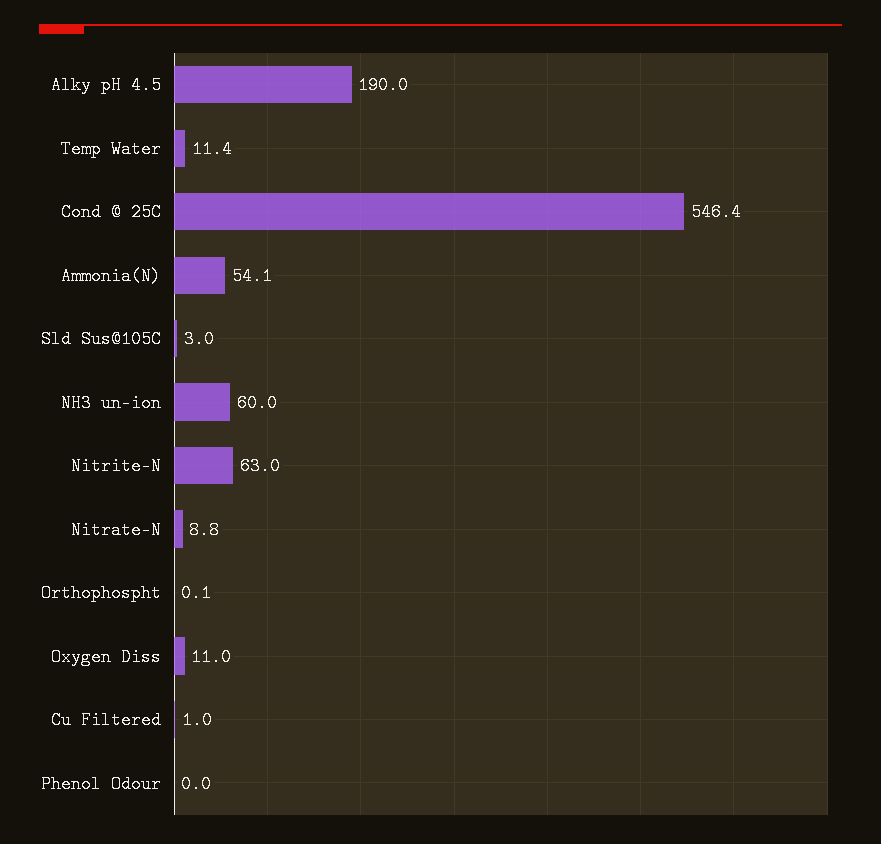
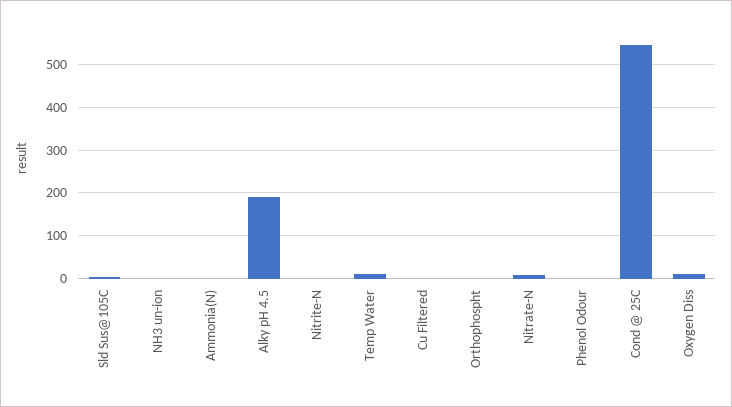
Ammonia(N): 54.1 -> 0
NH3 un-ion: 60 -> 0
Nitrite-N: 63 -> 0

